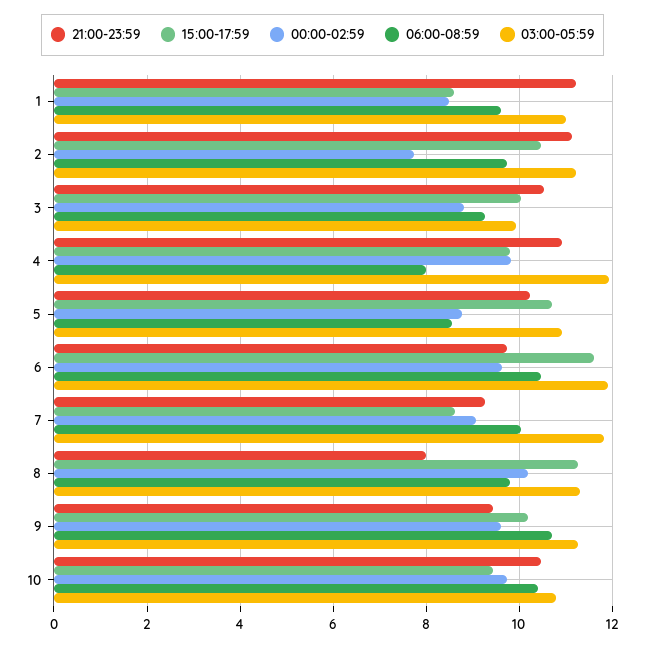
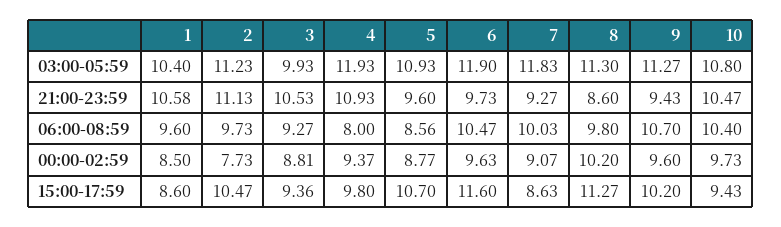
21:00-23:59, 1: 11.2 -> 10.58
03:00-05:59, 1: 11 -> 10.4
15:00-17:59, 3: 10 -> 9.36
00:00-02:59, 4: 9.8 -> 9.37
21:00-23:59, 5: 10.2 -> 9.6
21:00-23:59, 8: 8 -> 8.6

